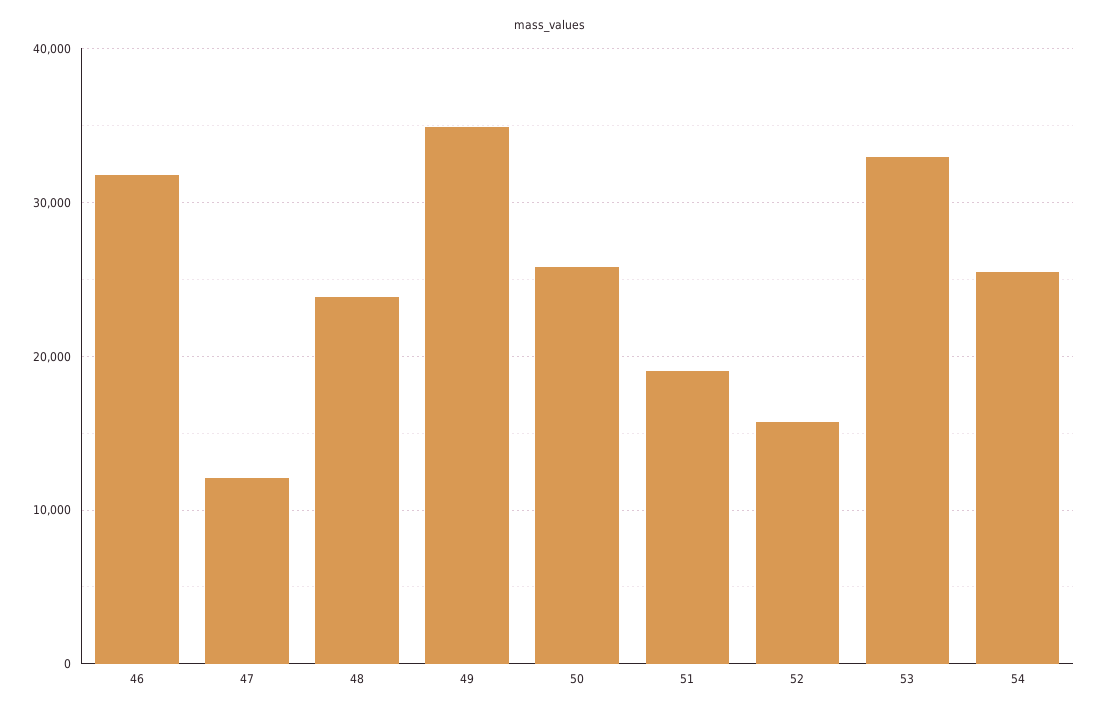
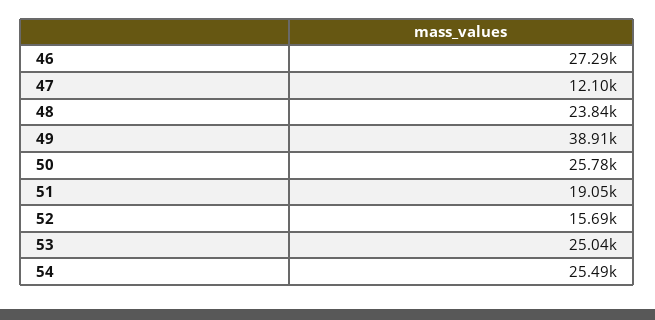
46: 32000 -> 27290
49: 35000 -> 38910
53: 33000 -> 25040

